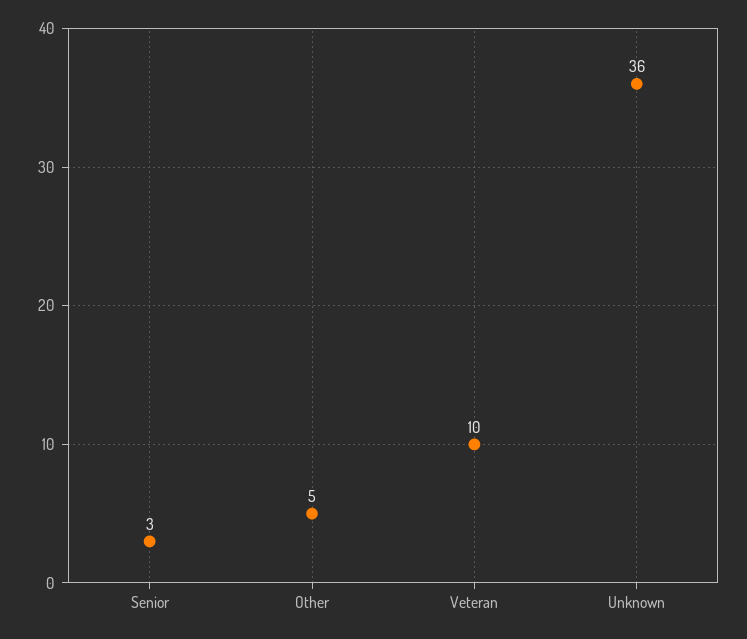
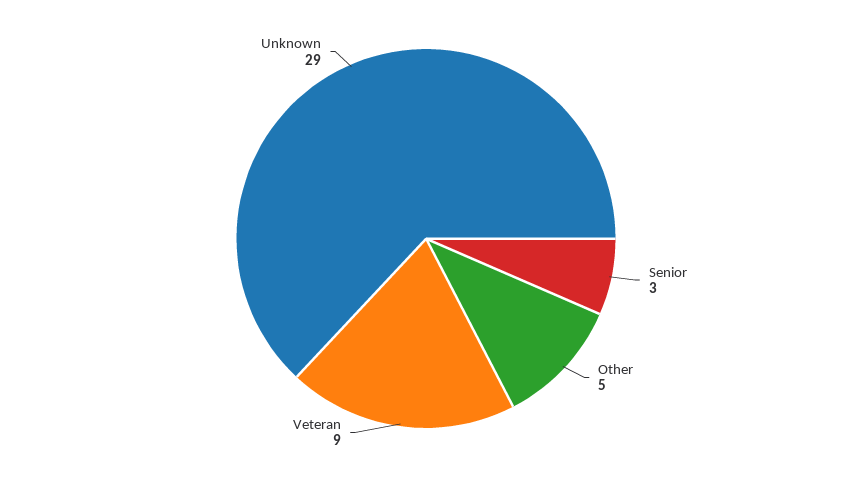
Veteran: 10 -> 9
Unknown: 36 -> 29

